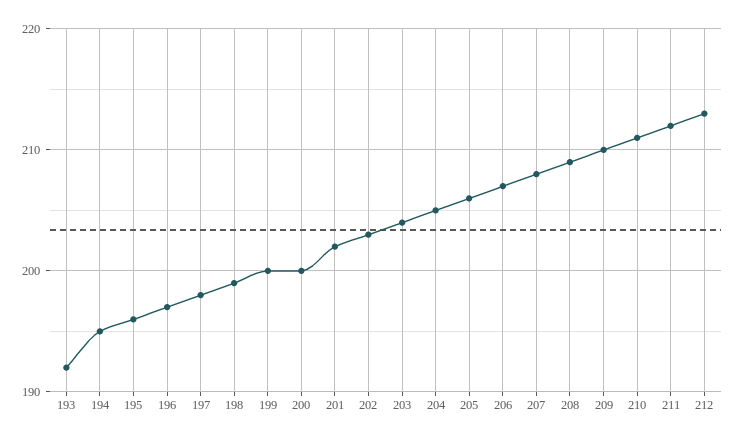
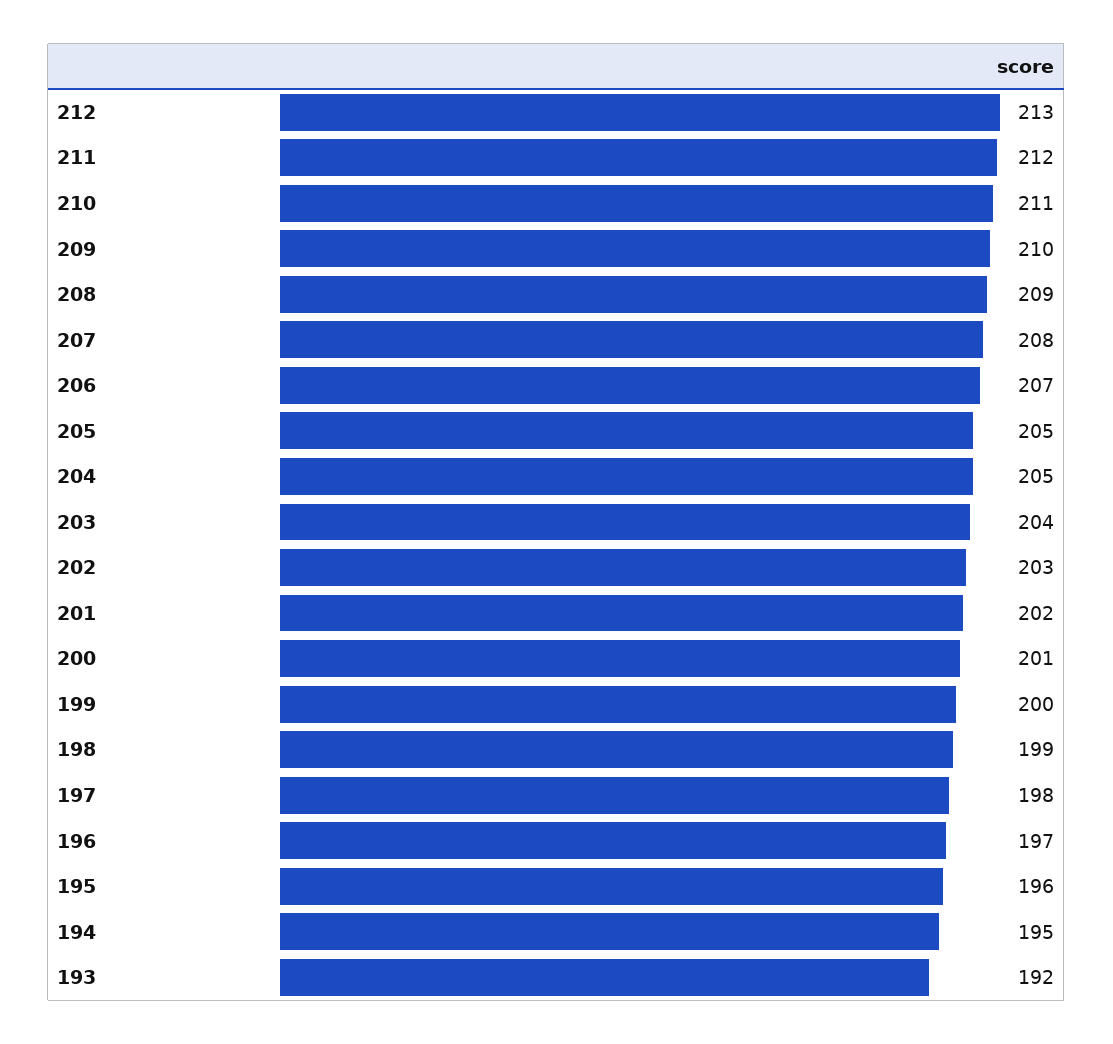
200: 200 -> 201
205: 206 -> 205

